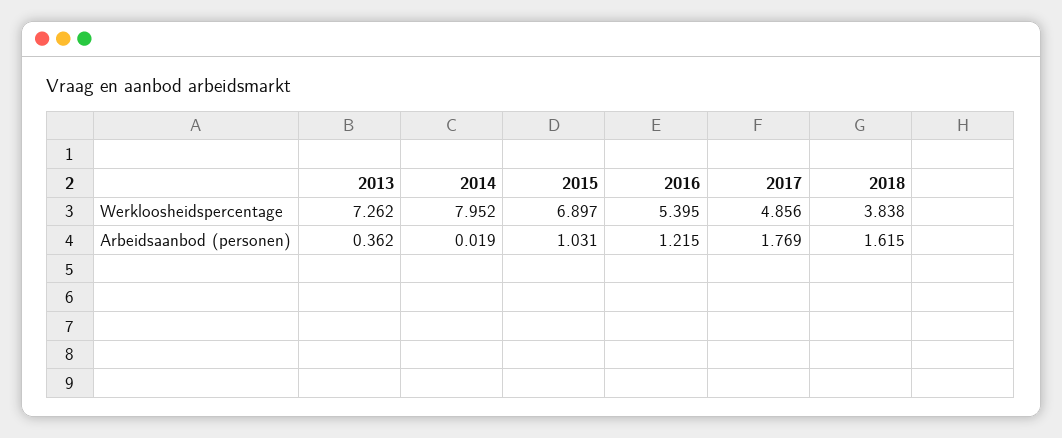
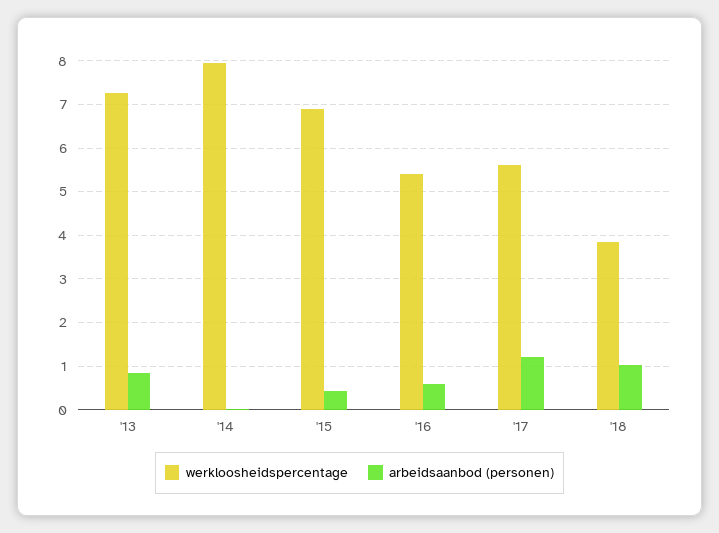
Werkloosheidspercentage, 2017: 4.856 -> 5.6
Arbeidsaanbod (personen), 2013: 0.362 -> 0.8
Arbeidsaanbod (personen), 2015: 1.031 -> 0.4
Arbeidsaanbod (personen), 2016: 1.215 -> 0.6
Arbeidsaanbod (personen), 2017: 1.769 -> 1.2
Arbeidsaanbod (personen), 2018: 1.615 -> 1

